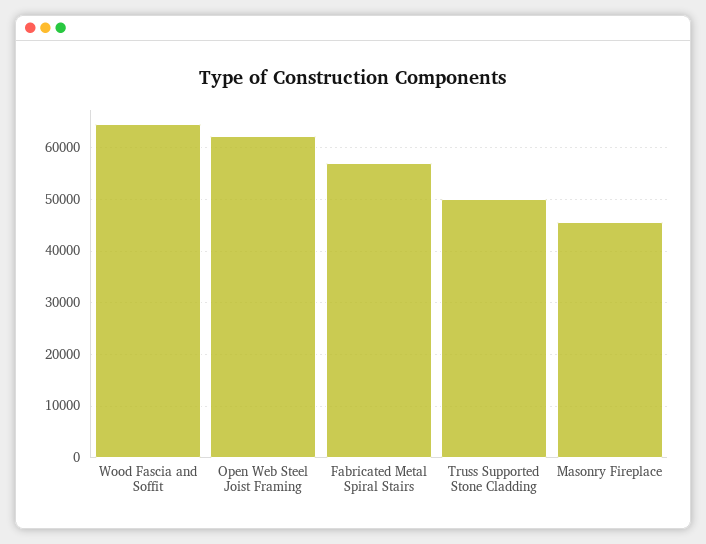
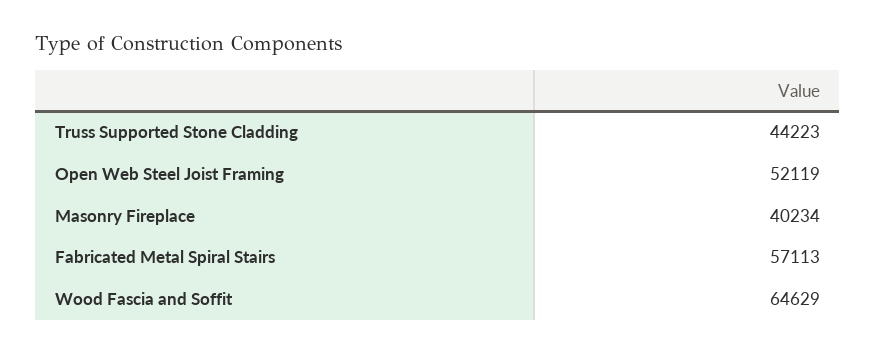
Open Web Steel Joist Framing: 62000 -> 52119
Truss Supported Stone Cladding: 50000 -> 44223
Masonry Fireplace: 46000 -> 40234

